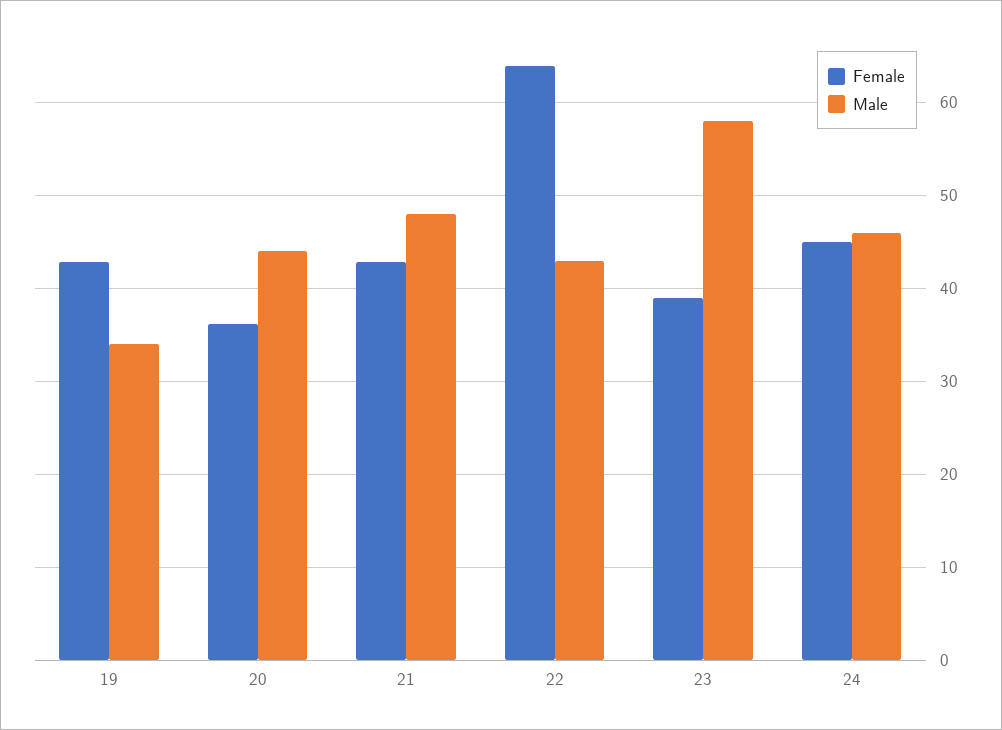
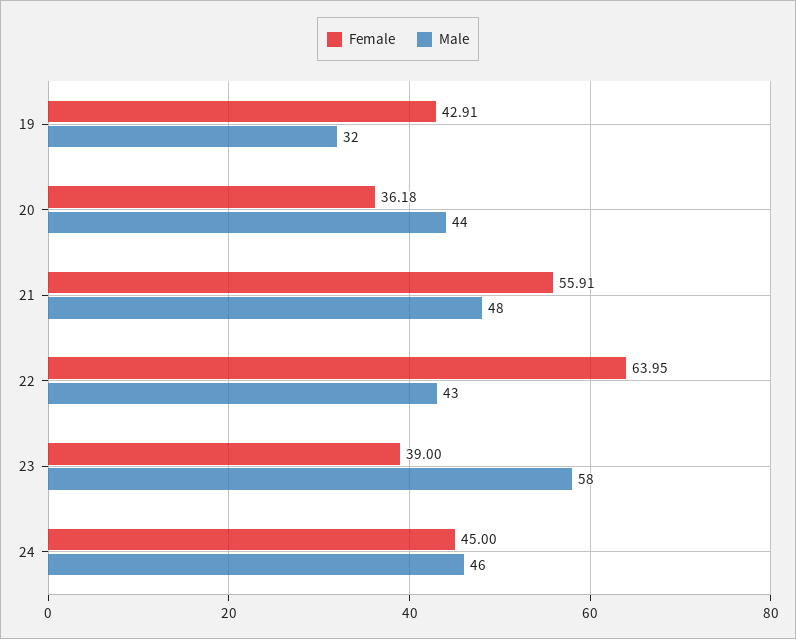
Male, 19: 34 -> 32
Female, 21: 43 -> 55.91

